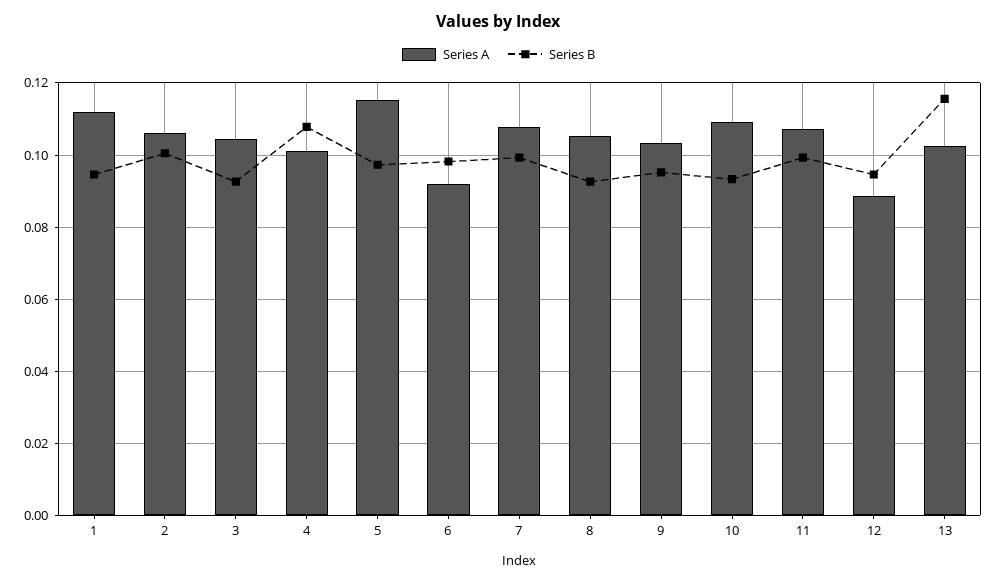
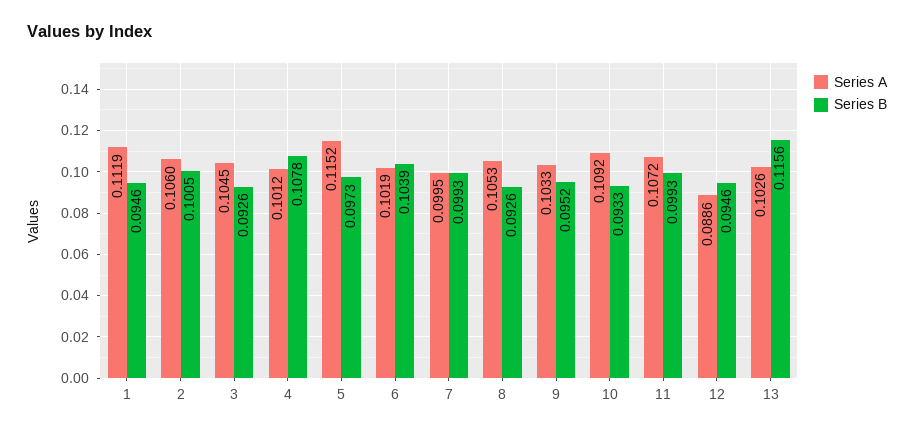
Series A, 6: 0.092 -> 0.1019
Series B, 6: 0.098 -> 0.1039
Series A, 7: 0.108 -> 0.0995

